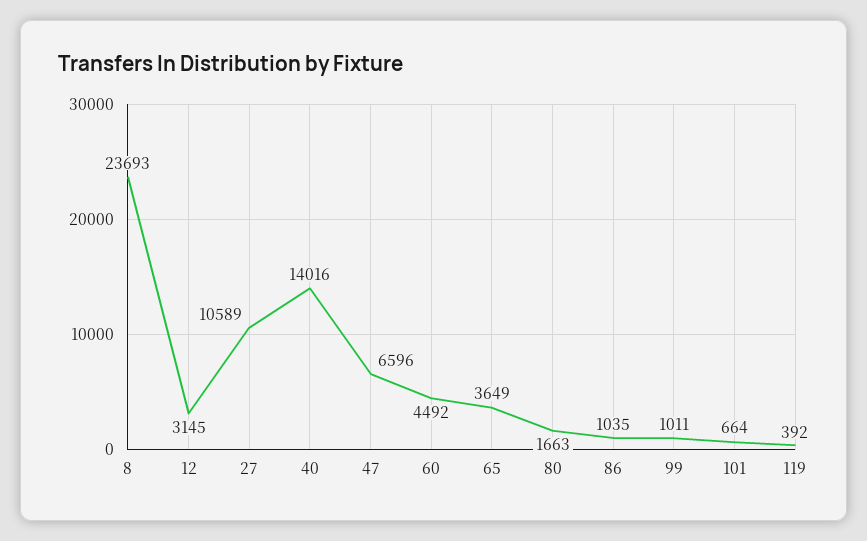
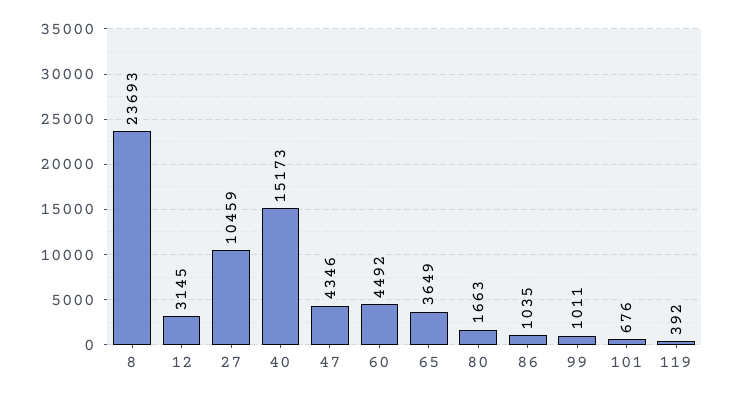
27: 10589 -> 10459
40: 14016 -> 15173
47: 6596 -> 4346
101: 664 -> 676

